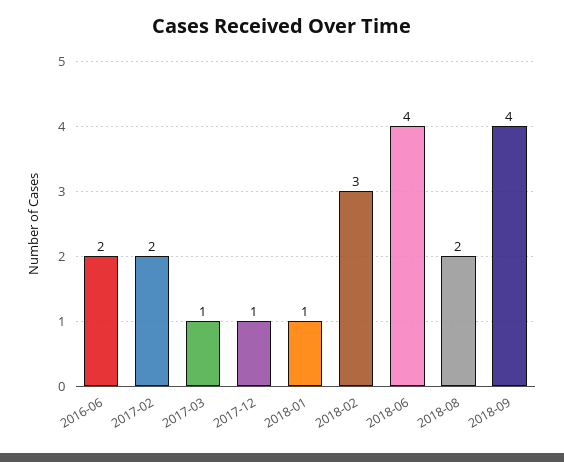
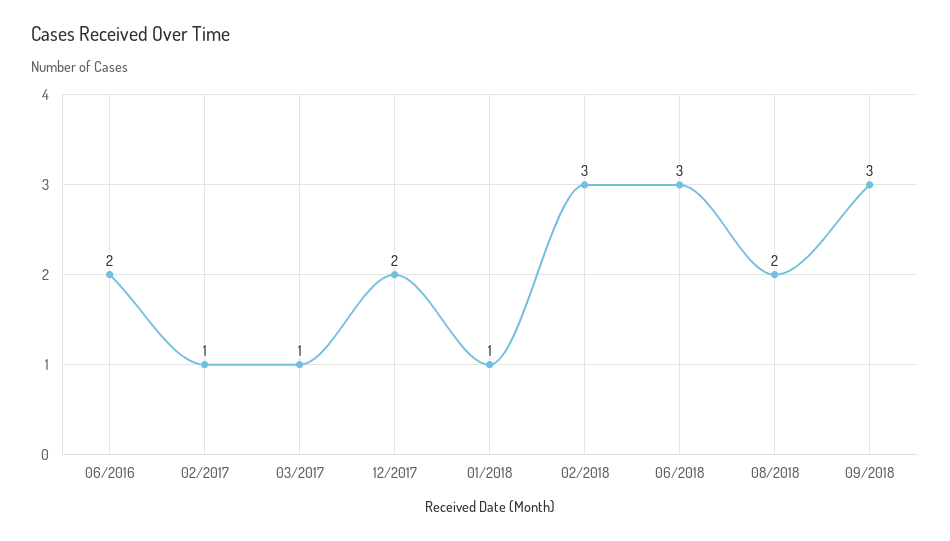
2017-02: 2 -> 1
2017-12: 1 -> 2
2018-06: 4 -> 3
2018-09: 4 -> 3

